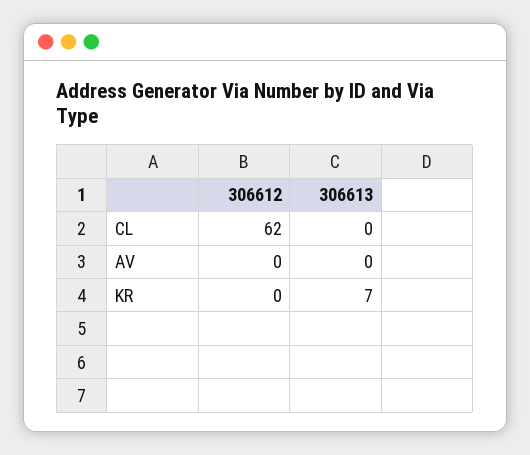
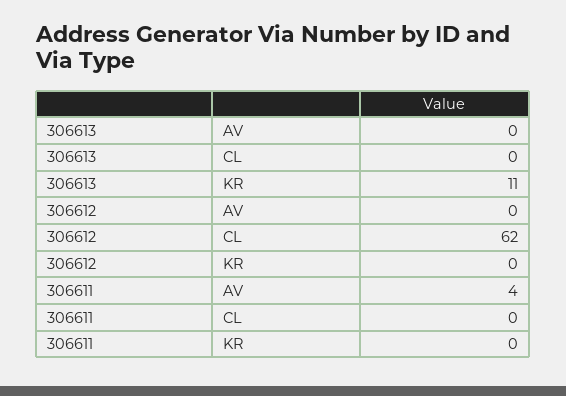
306613, KR: 7 -> 11
306611, AV: none -> 4
306611, CL: none -> 0
306611, KR: none -> 0

